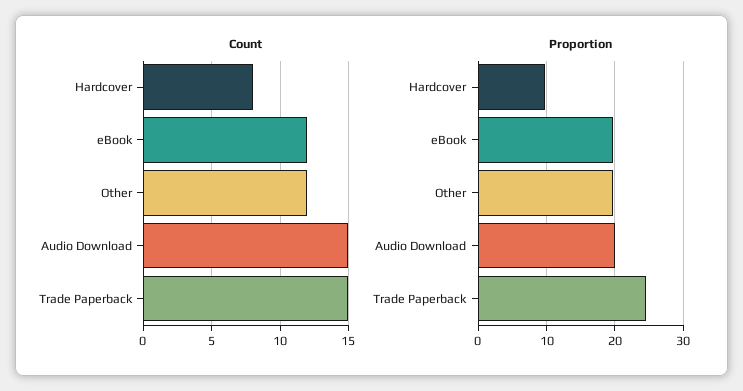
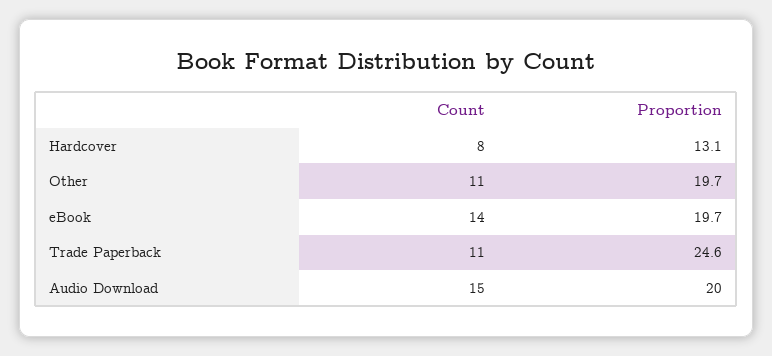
Count, eBook: 12 -> 14
Count, Other: 12 -> 11
Count, Trade Paperback: 15 -> 11
Proportion, Hardcover: 10 -> 13.1

